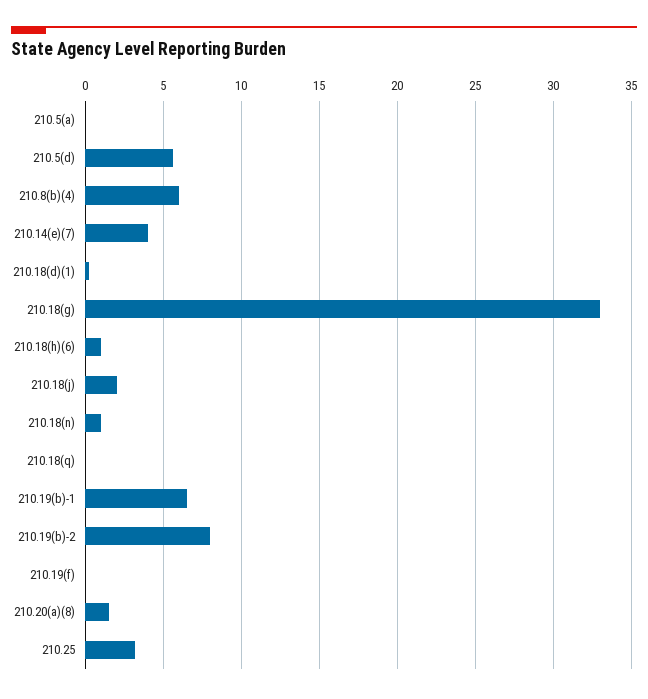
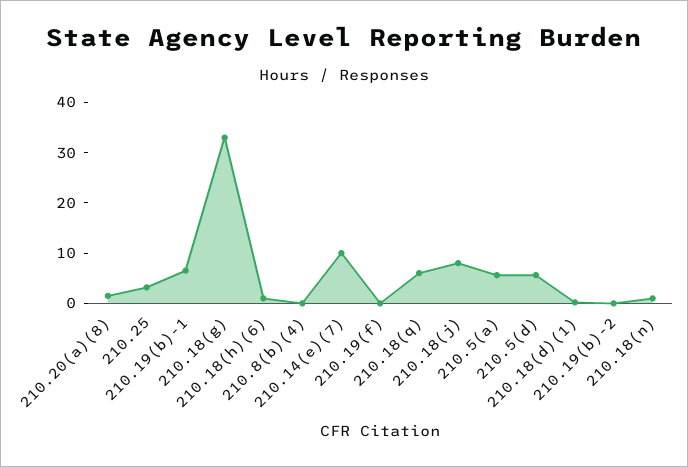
210.5(a): 0 -> 6
210.8(b)(4): 6 -> 0
210.14(e)(7): 4 -> 10
210.18(j): 2 -> 8
210.18(q): 0 -> 6
210.19(b)-2: 8 -> 0

